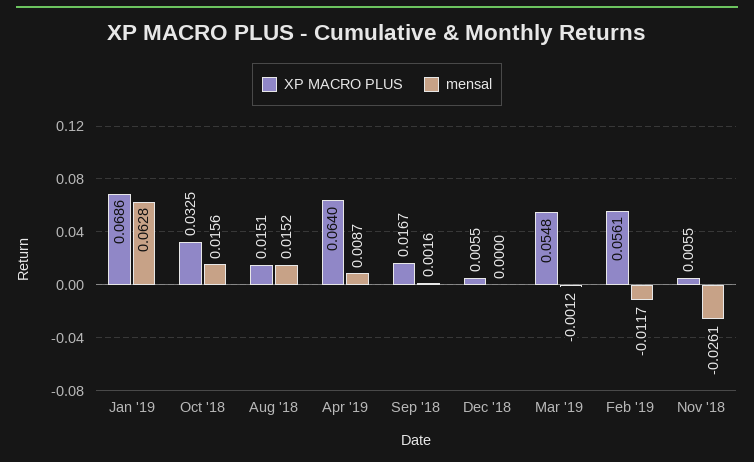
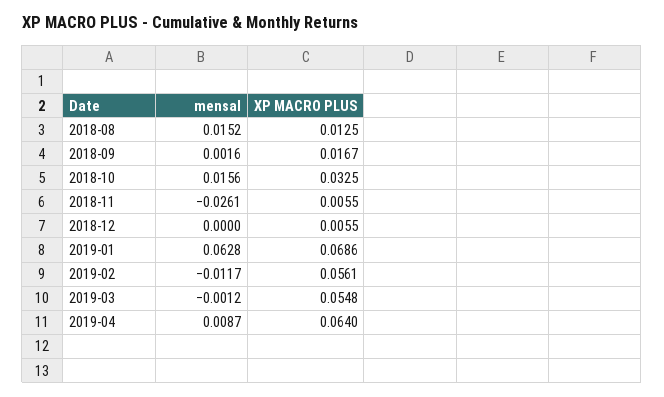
XP MACRO PLUS, Aug '18: 0.0151 -> 0.0125

